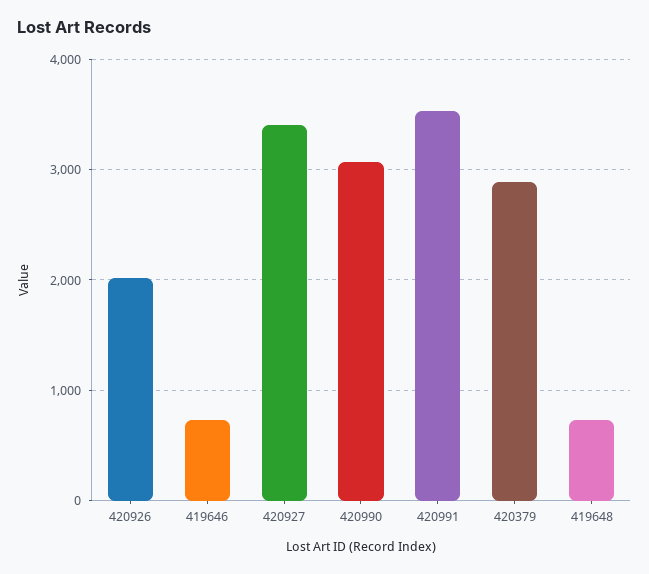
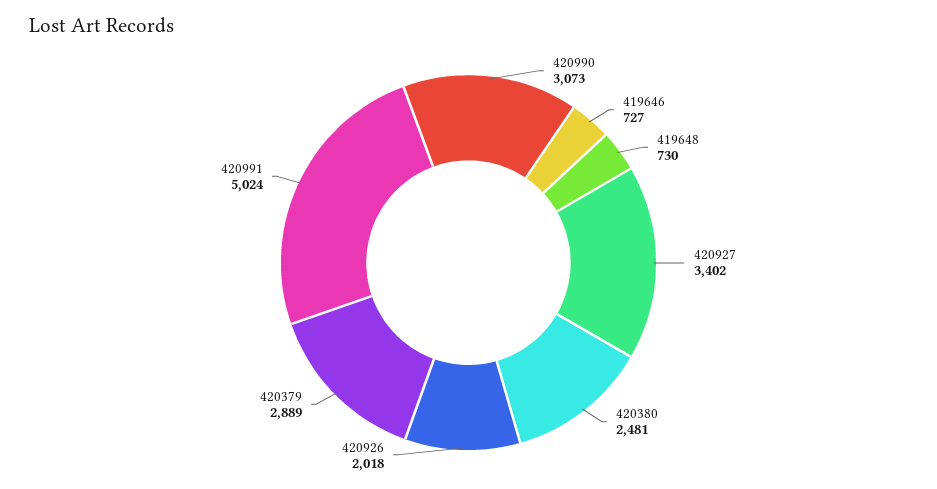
420991: 3500 -> 5024
420380: none -> 2481

